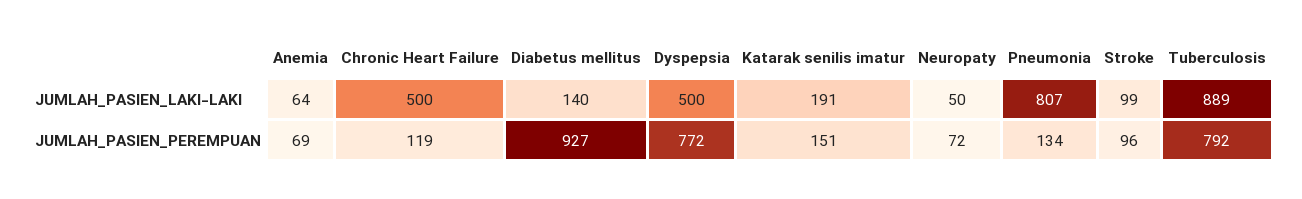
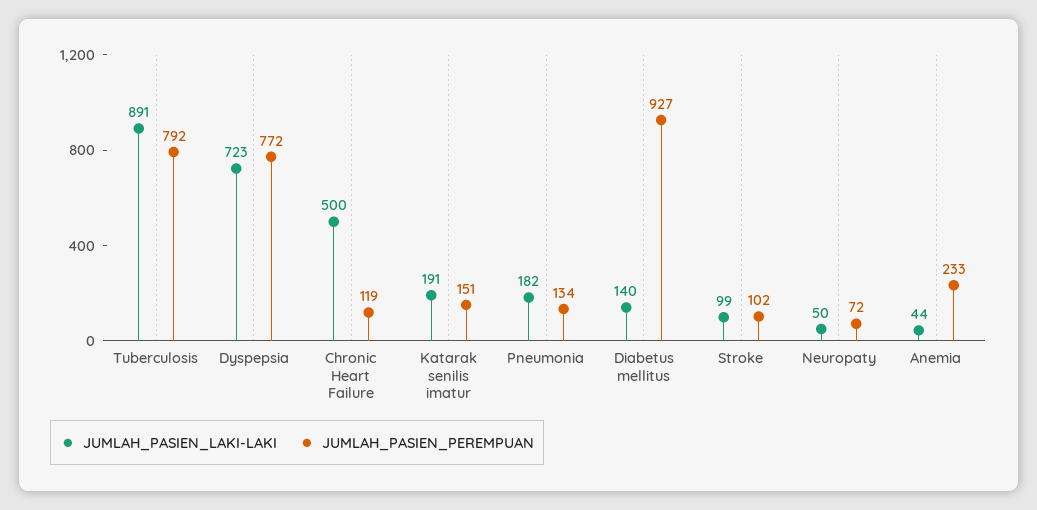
JUMLAH_PASIEN_LAKI-LAKI, Anemia: 64 -> 44
JUMLAH_PASIEN_LAKI-LAKI, Dyspepsia: 500 -> 723
JUMLAH_PASIEN_LAKI-LAKI, Pneumonia: 807 -> 182
JUMLAH_PASIEN_LAKI-LAKI, Tuberculosis: 889 -> 891
JUMLAH_PASIEN_PEREMPUAN, Anemia: 69 -> 233
JUMLAH_PASIEN_PEREMPUAN, Stroke: 96 -> 102

